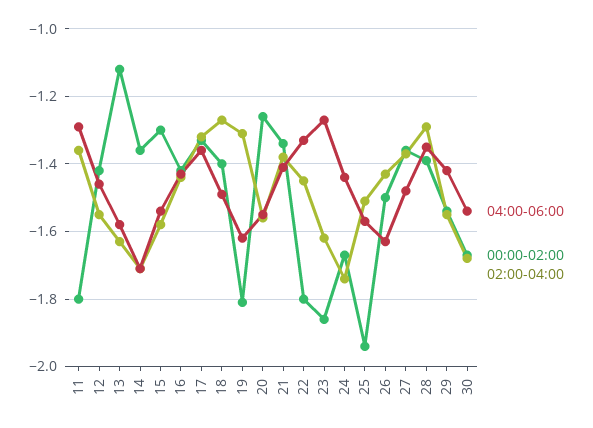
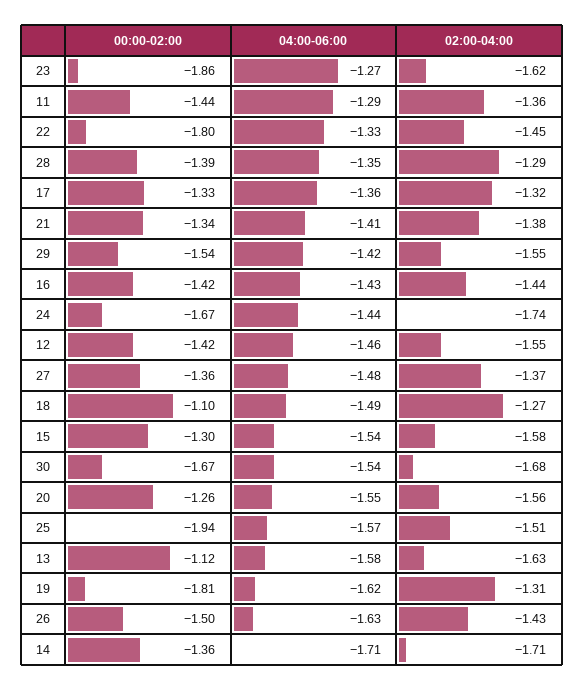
00:00-02:00, 11: -1.8 -> -1.44
00:00-02:00, 18: -1.4 -> -1.1

